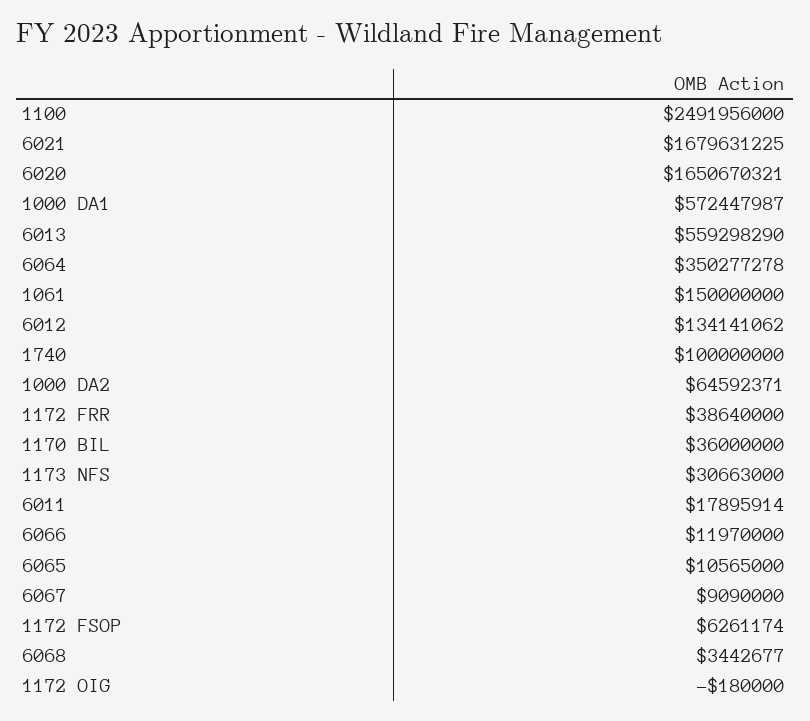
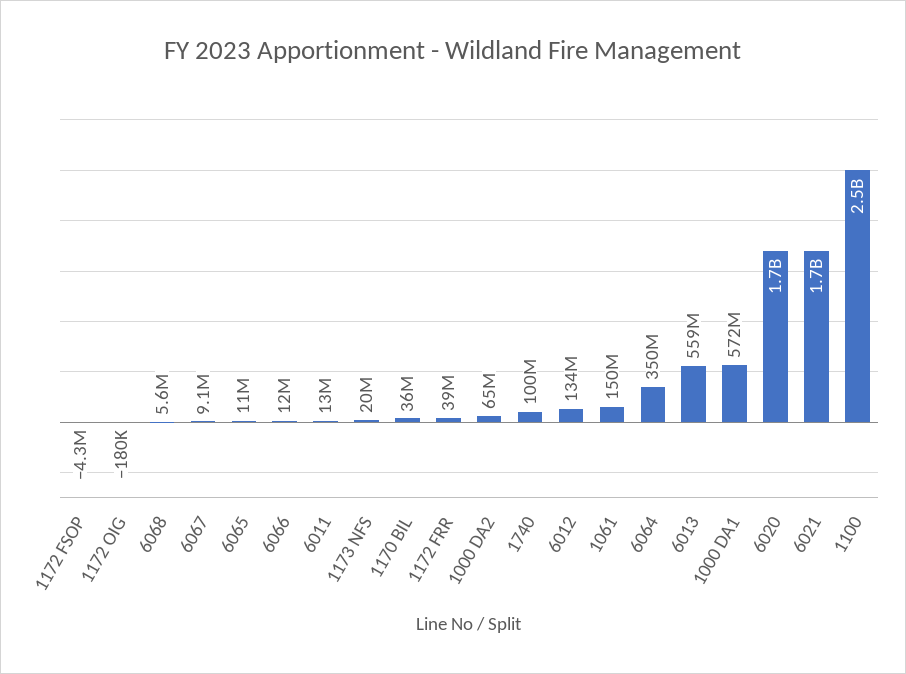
1173 NFS: 30663000 -> 20000000
6011: 17895914 -> 13000000
1172 FSOP: 6261174 -> -4300000
6068: 3442677 -> 5600000

